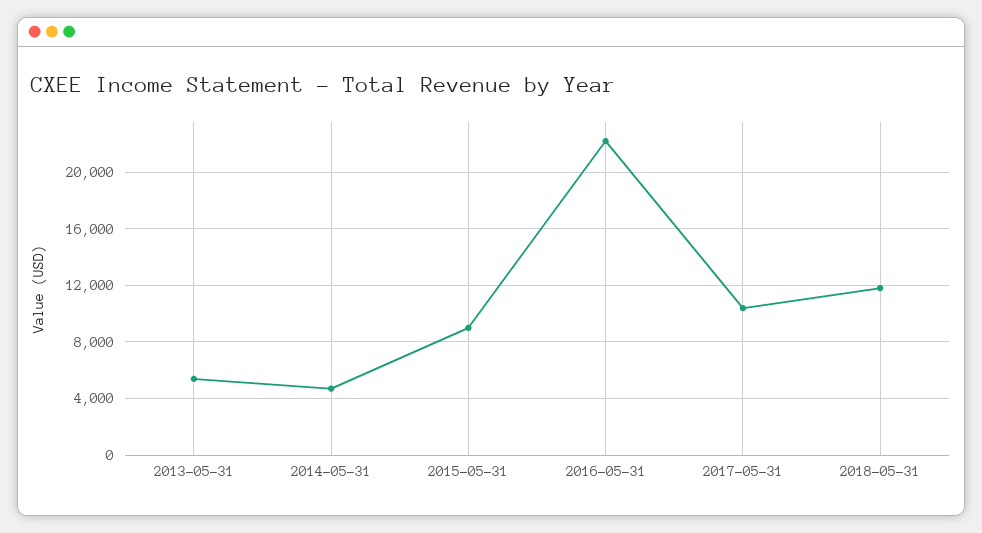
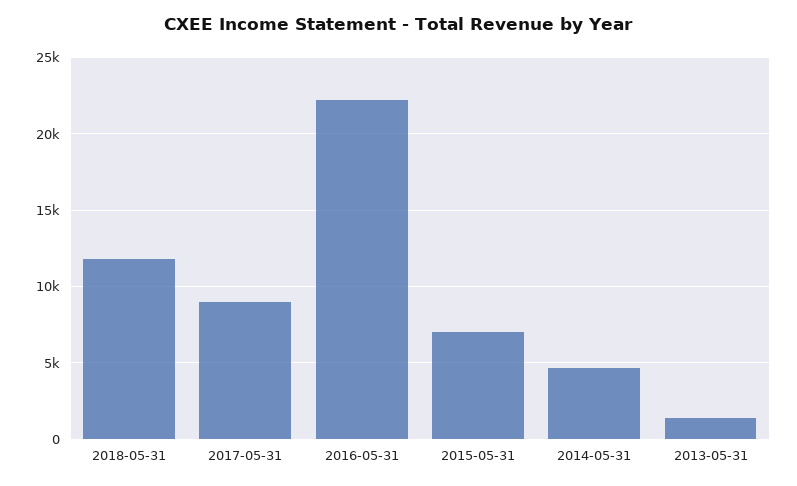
2013-05-31: 5500 -> 1500
2015-05-31: 9000 -> 7000
2017-05-31: 10500 -> 9000

